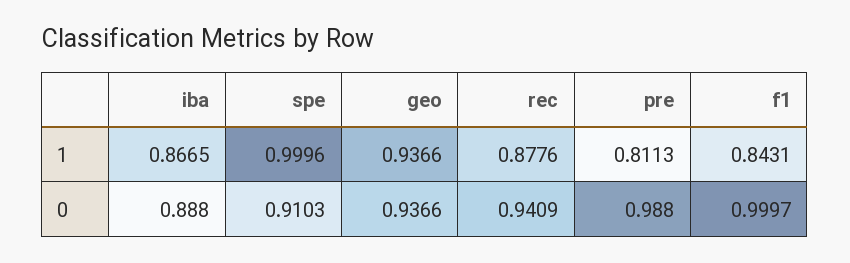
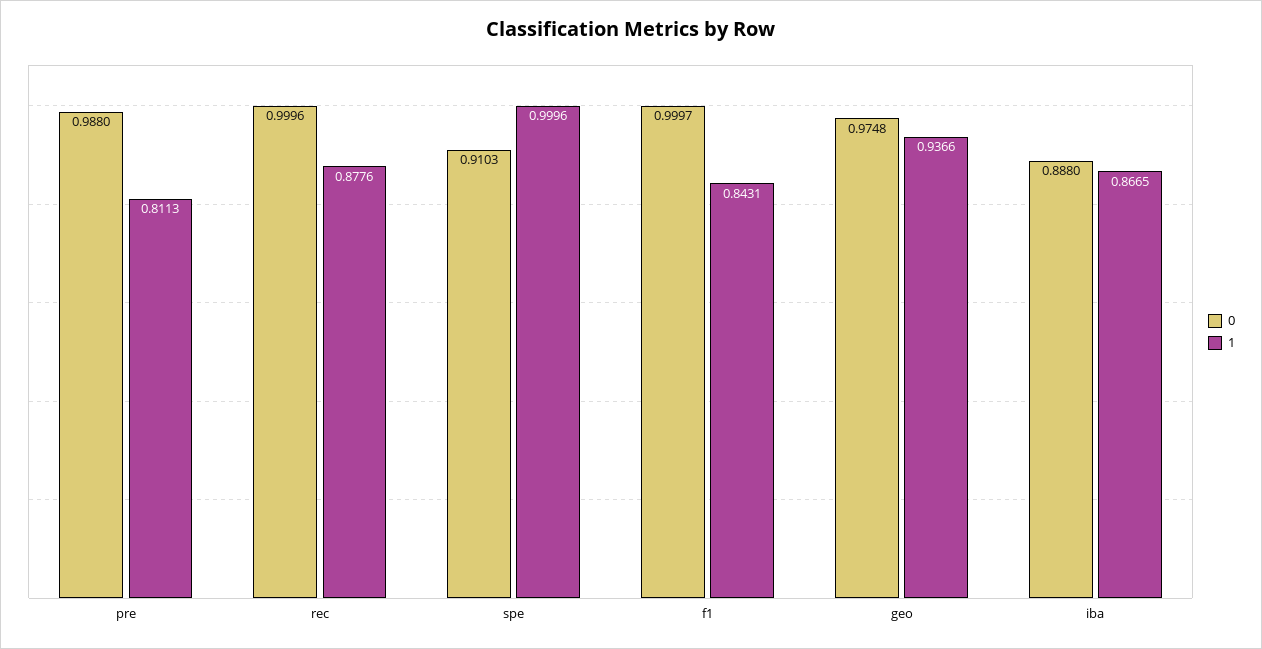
0, geo: 0.9366 -> 0.9748
0, rec: 0.9409 -> 0.9996

